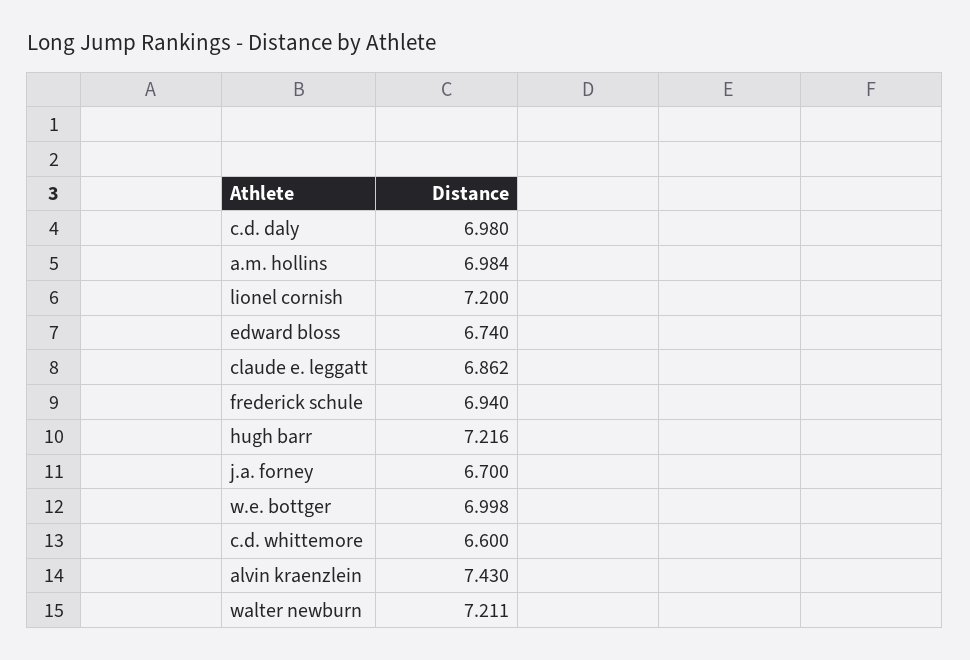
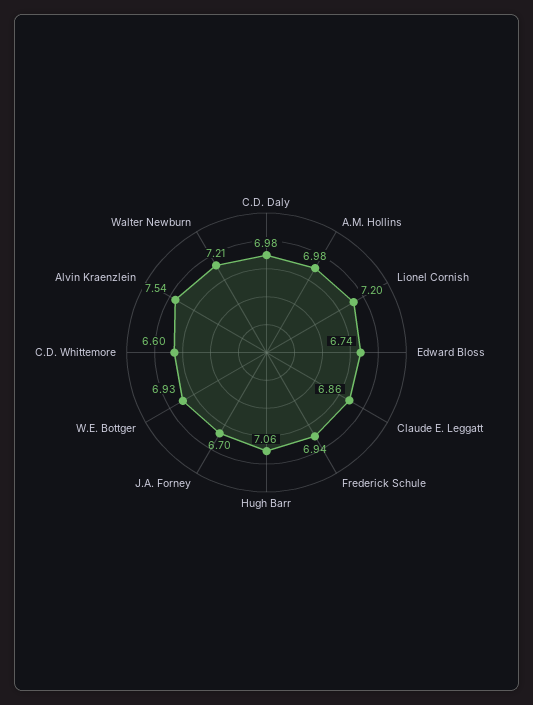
hugh barr: 7.216 -> 7.06
w.e. bottger: 6.998 -> 6.93
alvin kraenzlein: 7.43 -> 7.54

